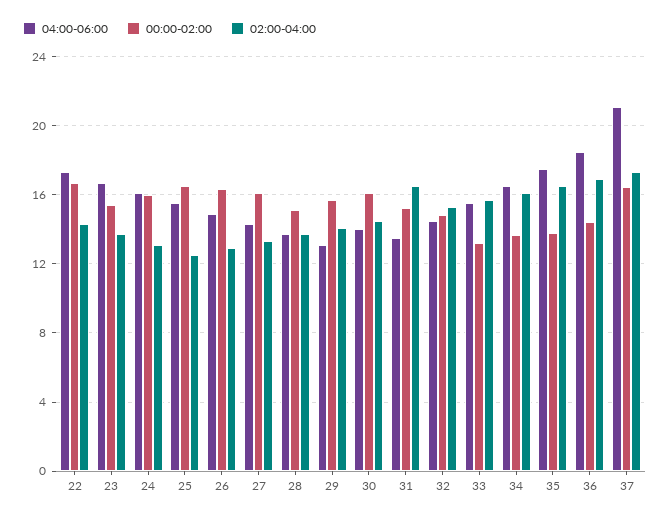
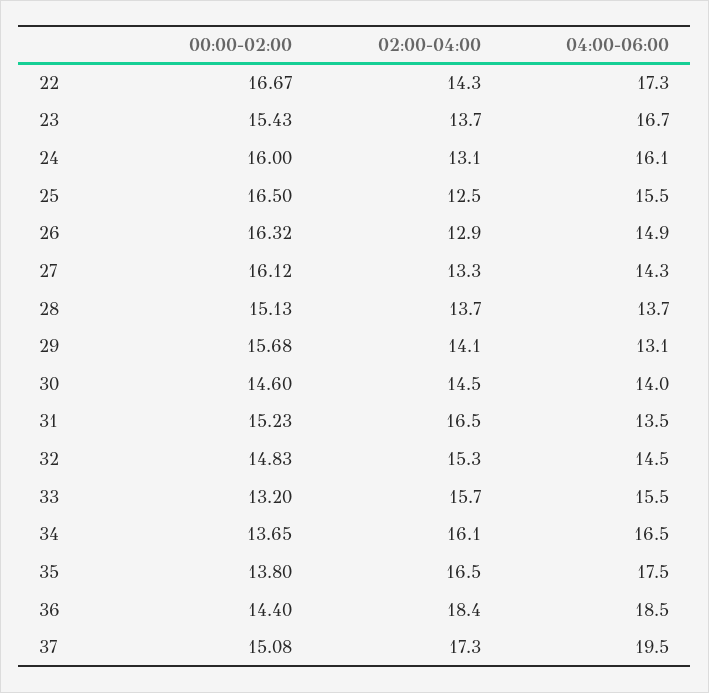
00:00-02:00, 30: 16 -> 14.6
02:00-04:00, 36: 17 -> 18.4
04:00-06:00, 37: 21 -> 19.5
00:00-02:00, 37: 16.5 -> 15.08

